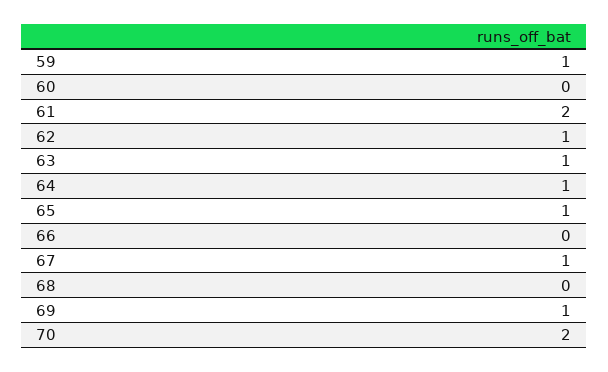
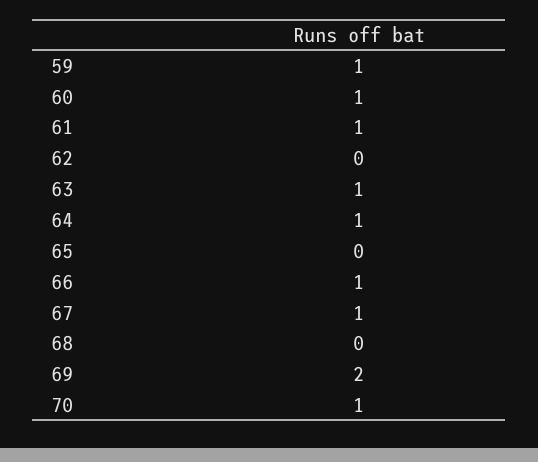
60: 0 -> 1
61: 2 -> 1
62: 1 -> 0
65: 1 -> 0
66: 0 -> 1
69: 1 -> 2
70: 2 -> 1

